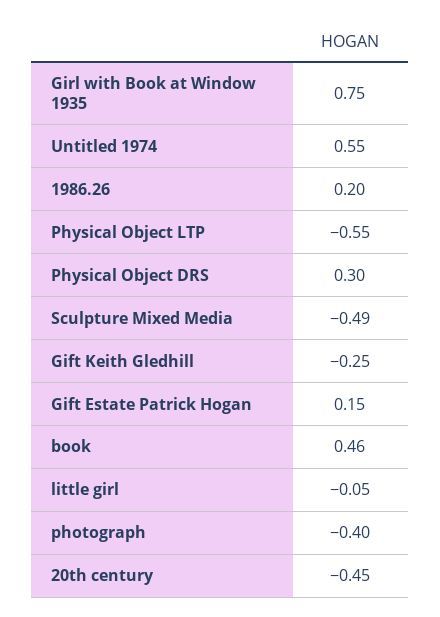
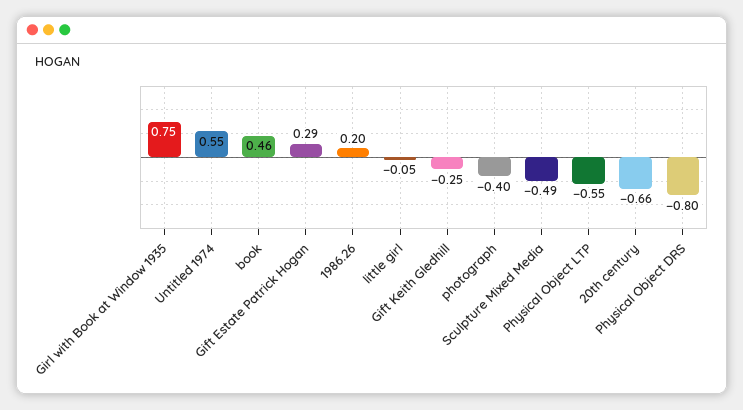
Physical Object DRS: 0.3 -> -0.8
Gift Estate Patrick Hogan: 0.15 -> 0.29
20th century: -0.45 -> -0.66

